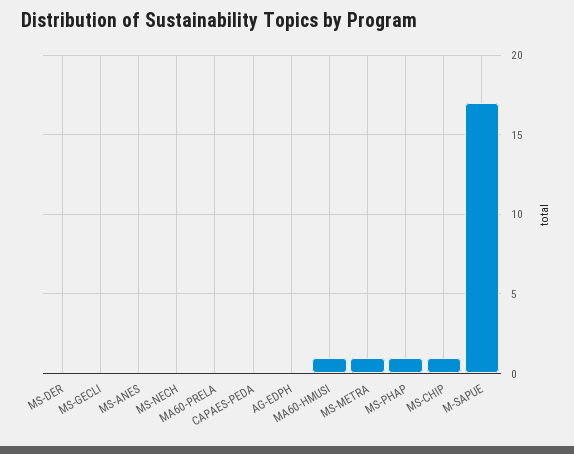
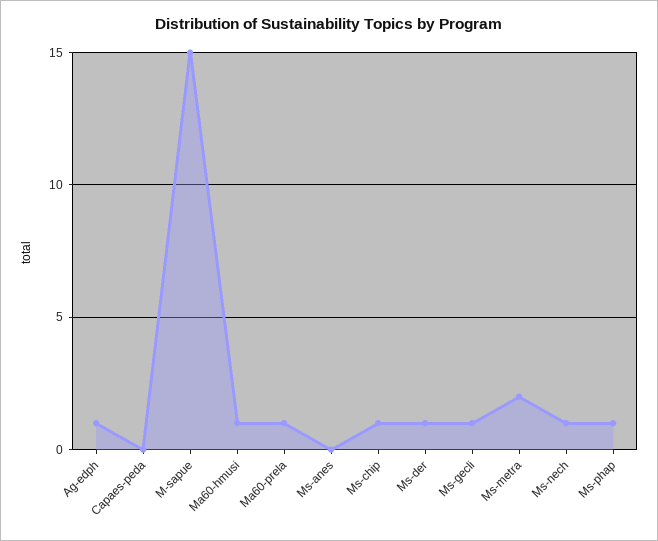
MS-DER: 0 -> 1
MS-GECLI: 0 -> 1
MS-NECH: 0 -> 1
MA60-PRELA: 0 -> 1
AG-EDPH: 0 -> 1
MS-METRA: 1 -> 2
M-SAPUE: 17 -> 15

